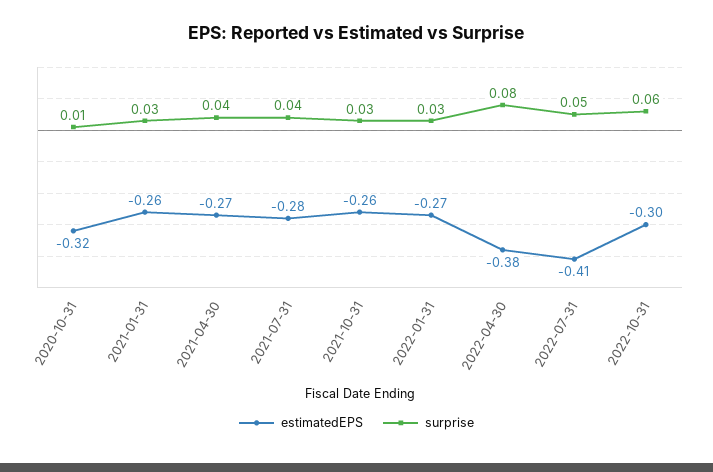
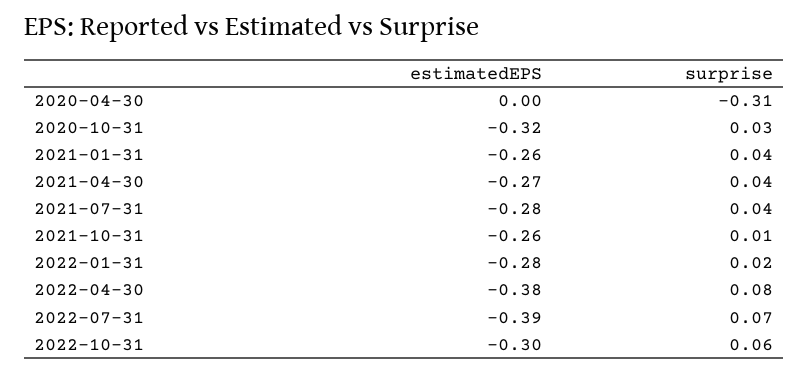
surprise, 2020-10-31: 0.01 -> 0.03
surprise, 2021-01-31: 0.03 -> 0.04
surprise, 2021-10-31: 0.03 -> 0.01
estimatedEPS, 2022-01-31: -0.27 -> -0.28
surprise, 2022-01-31: 0.03 -> 0.02
estimatedEPS, 2022-07-31: -0.41 -> -0.39
surprise, 2022-07-31: 0.05 -> 0.07
estimatedEPS, 2020-04-30: none -> 0
surprise, 2020-04-30: none -> -0.31

